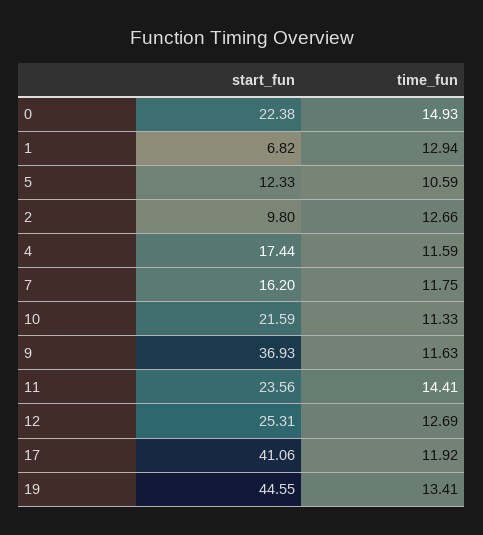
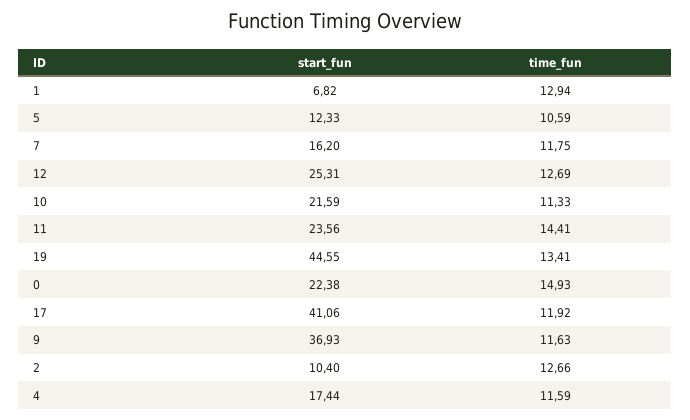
start_fun, 2: 9.8 -> 10.4

